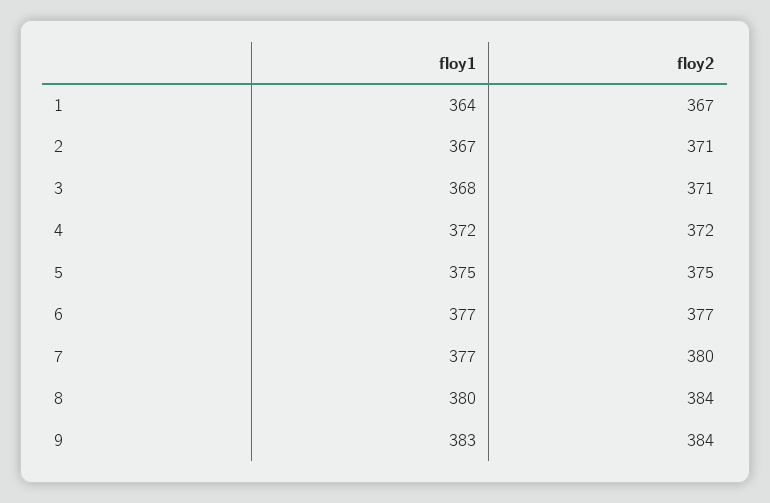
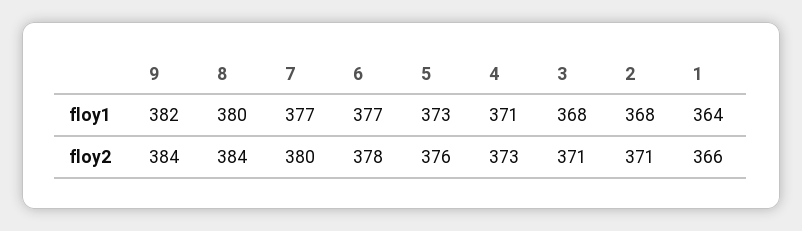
floy2, 1: 367 -> 366
floy1, 2: 367 -> 368
floy1, 4: 372 -> 371
floy2, 4: 372 -> 373
floy1, 5: 375 -> 373
floy2, 5: 375 -> 376
floy2, 6: 377 -> 378
floy1, 9: 383 -> 382

